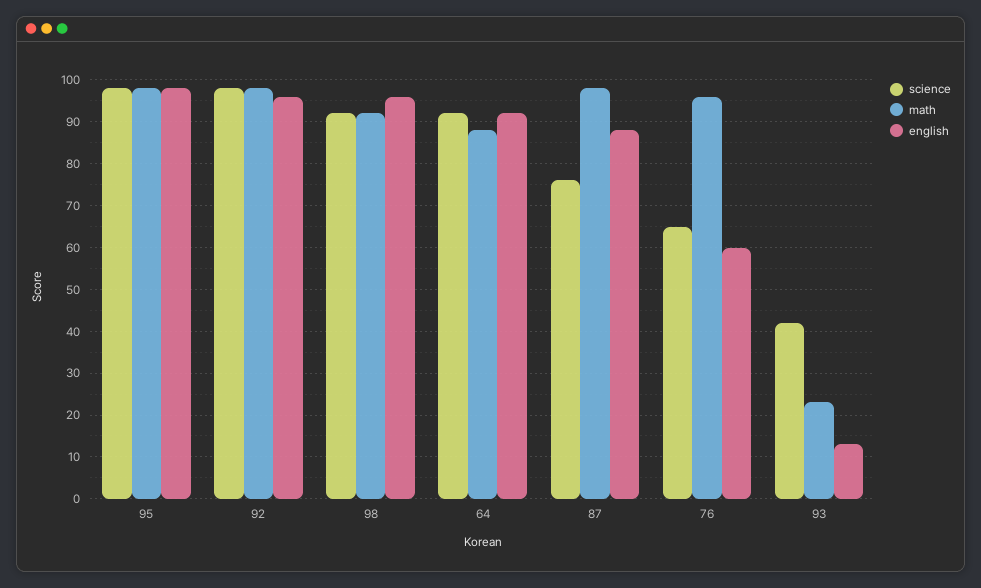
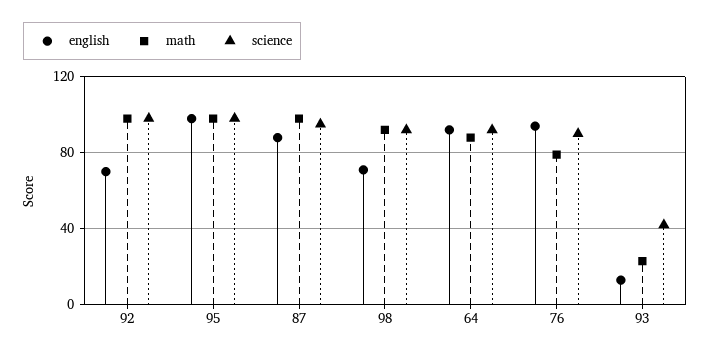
english, 92: 95 -> 70
english, 98: 95 -> 70
science, 87: 75 -> 95
science, 76: 65 -> 90
math, 76: 95 -> 80
english, 76: 60 -> 95

